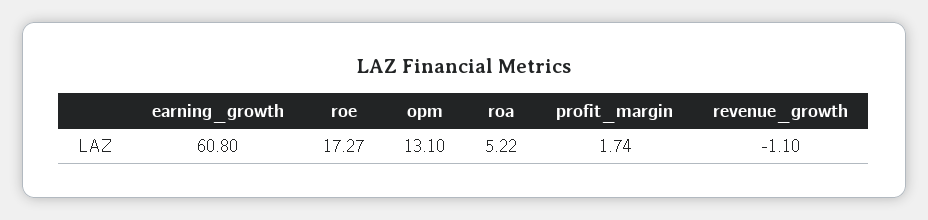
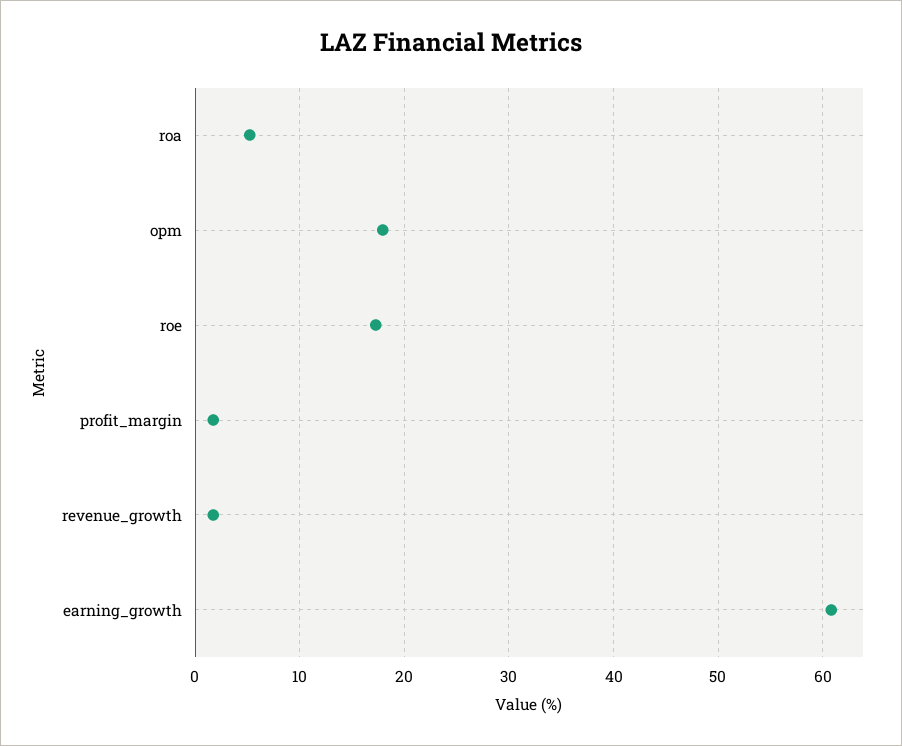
opm: 13.1 -> 18
revenue_growth: -1.1 -> 2

